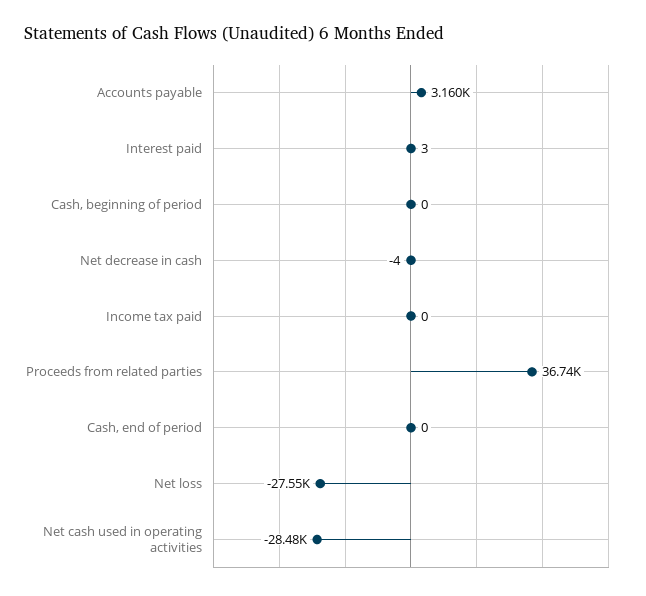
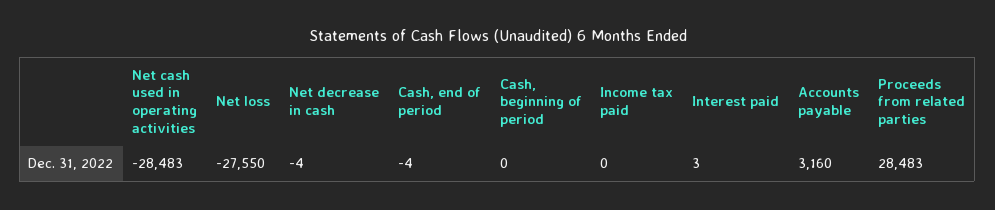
Proceeds from related parties: 36740 -> 28483
Cash, end of period: 0 -> -4

